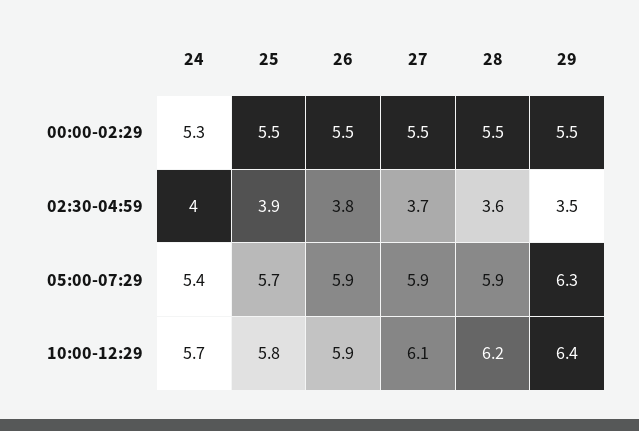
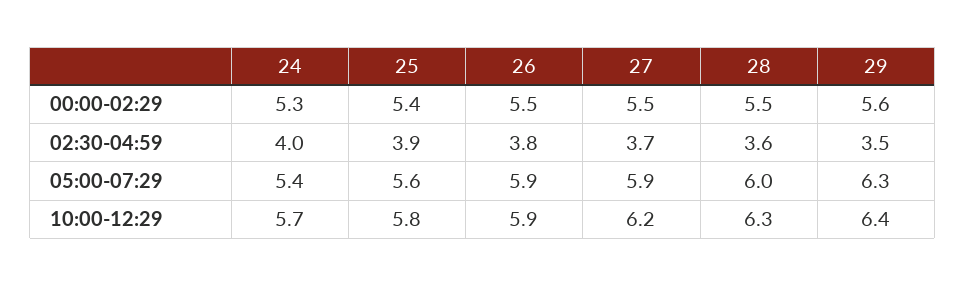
25, 00:00-02:29: 5.5 -> 5.4
29, 00:00-02:29: 5.5 -> 5.6
25, 05:00-07:29: 5.7 -> 5.6
28, 05:00-07:29: 5.9 -> 6
27, 10:00-12:29: 6.1 -> 6.2
28, 10:00-12:29: 6.2 -> 6.3

